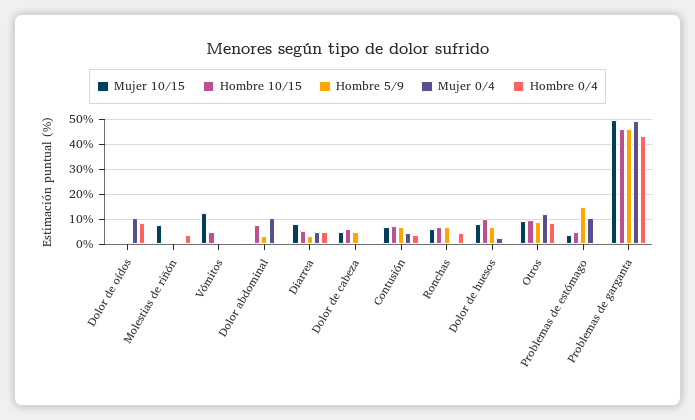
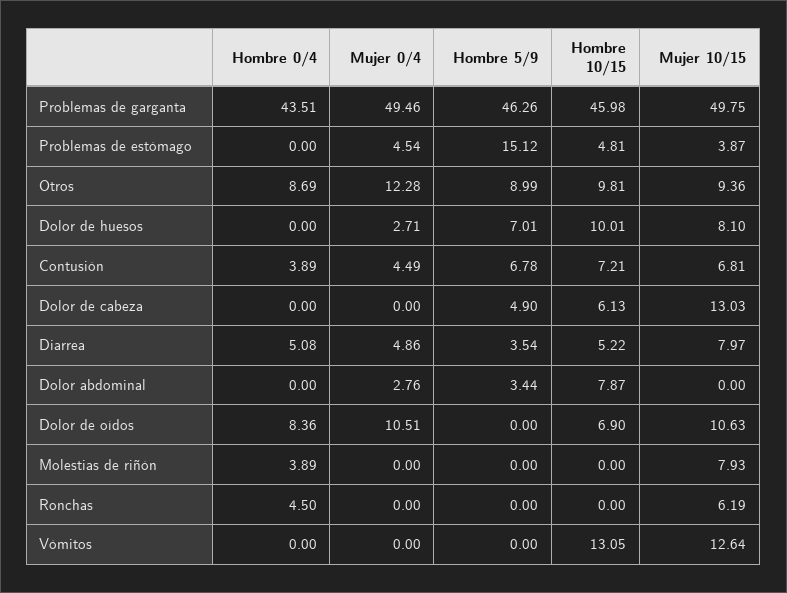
Mujer 10/15, Dolor de oídos: 0 -> 10.63
Hombre 10/15, Dolor de oídos: 0 -> 6.9
Hombre 10/15, Vómitos: 5 -> 13.05
Mujer 0/4, Dolor abdominal: 10 -> 2.76
Mujer 10/15, Dolor de cabeza: 5 -> 13.03
Hombre 10/15, Ronchas: 7.5 -> 0
Hombre 5/9, Ronchas: 7.5 -> 0
Mujer 0/4, Problemas de estómago: 10 -> 4.54

